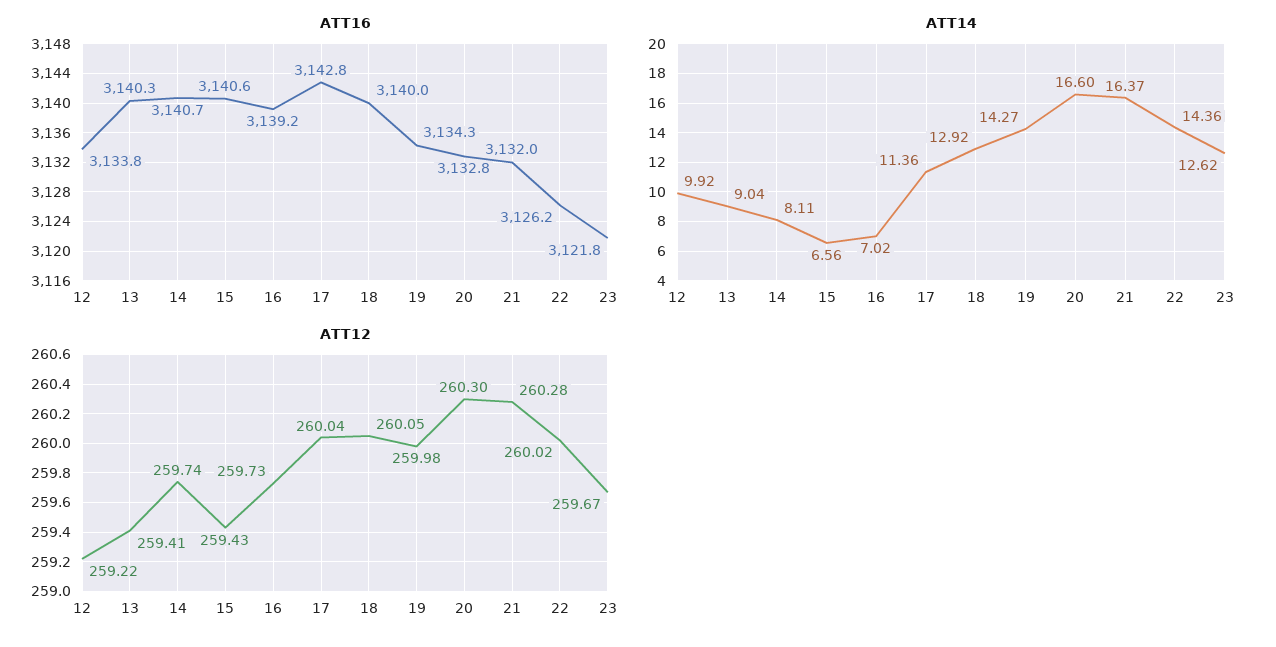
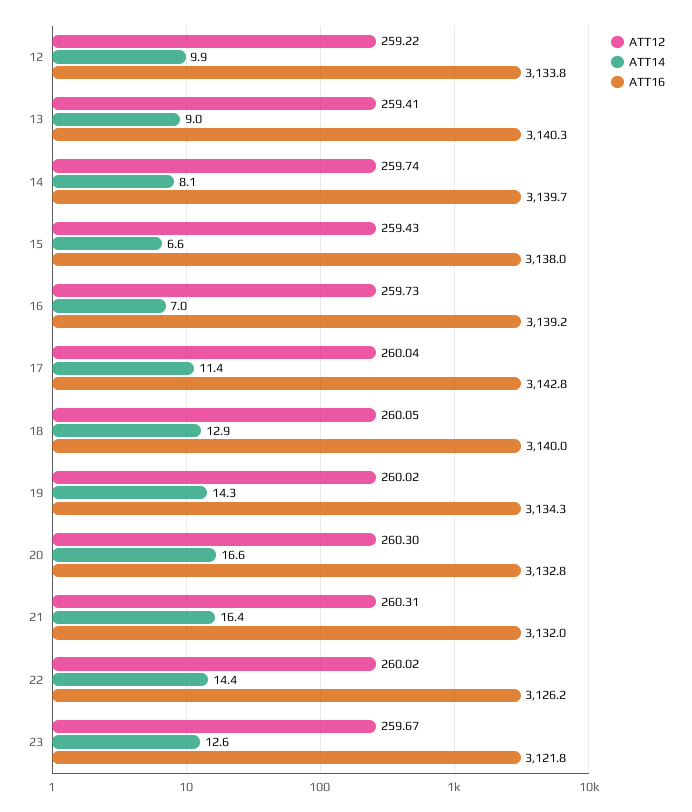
ATT16, 14: 3140.7 -> 3139.7
ATT16, 15: 3140.6 -> 3138
ATT12, 19: 259.98 -> 260.02
ATT12, 21: 260.28 -> 260.31

